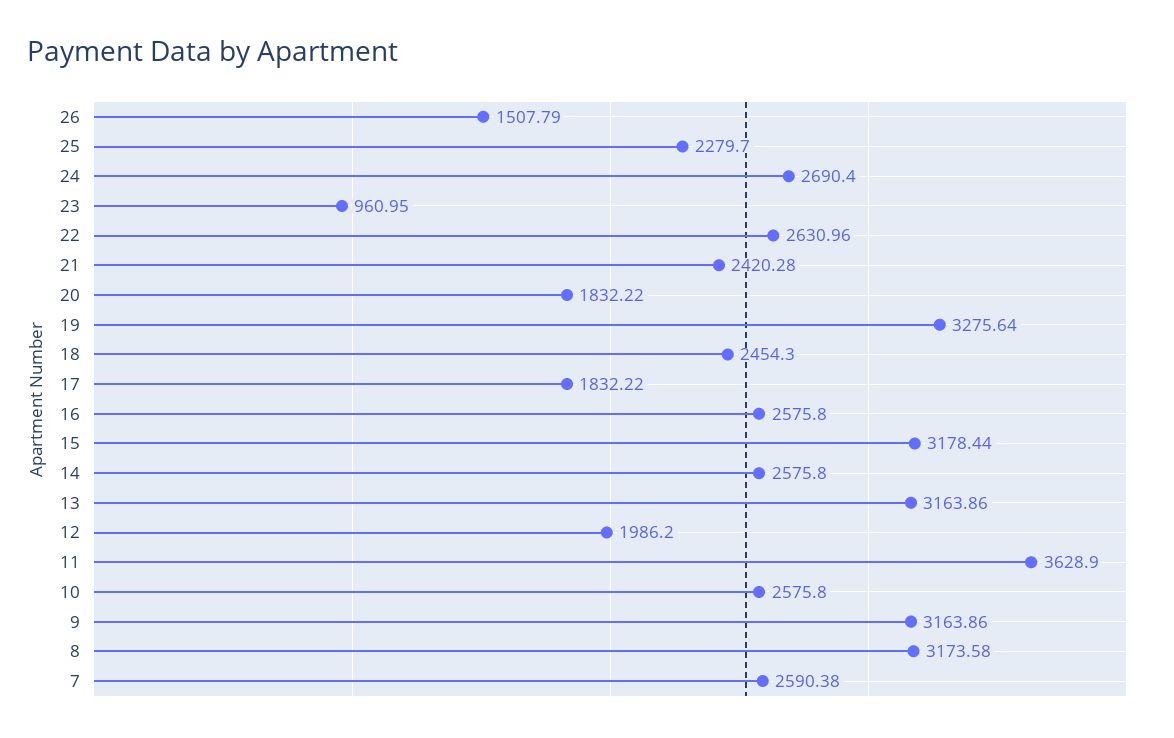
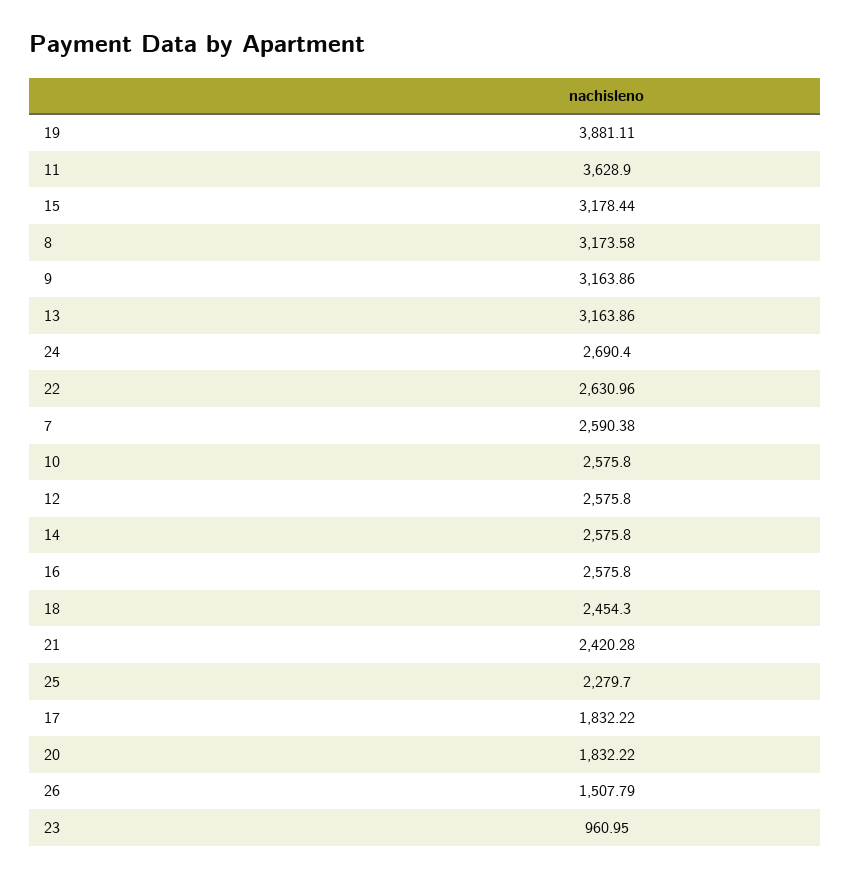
19: 3275.64 -> 3881.11
12: 1986.2 -> 2575.8

